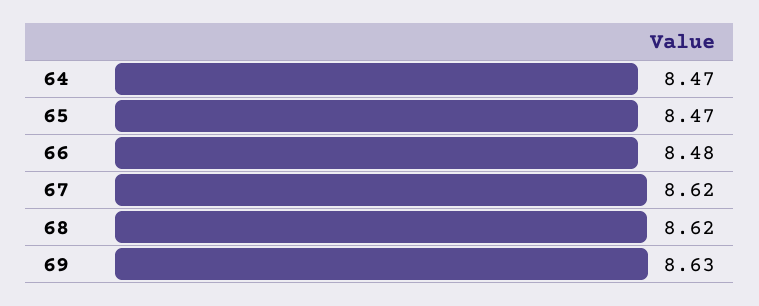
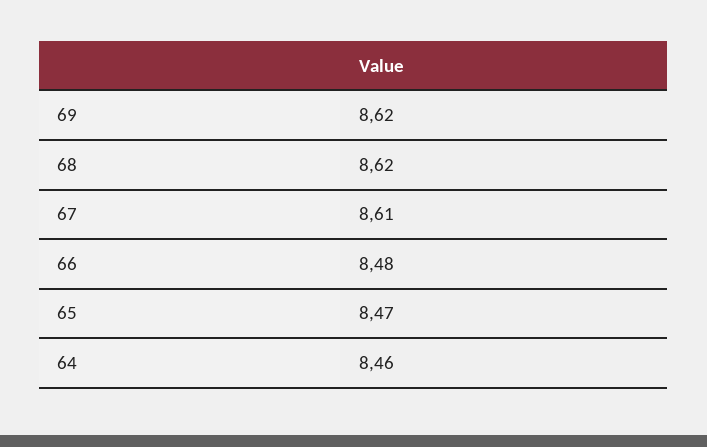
64: 8.47 -> 8.46
67: 8.62 -> 8.61
69: 8.63 -> 8.62

